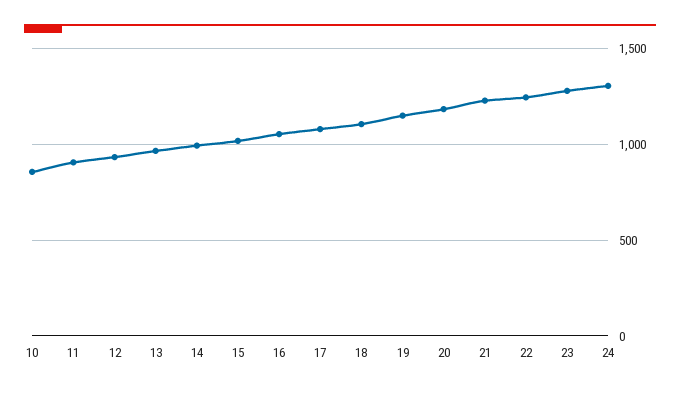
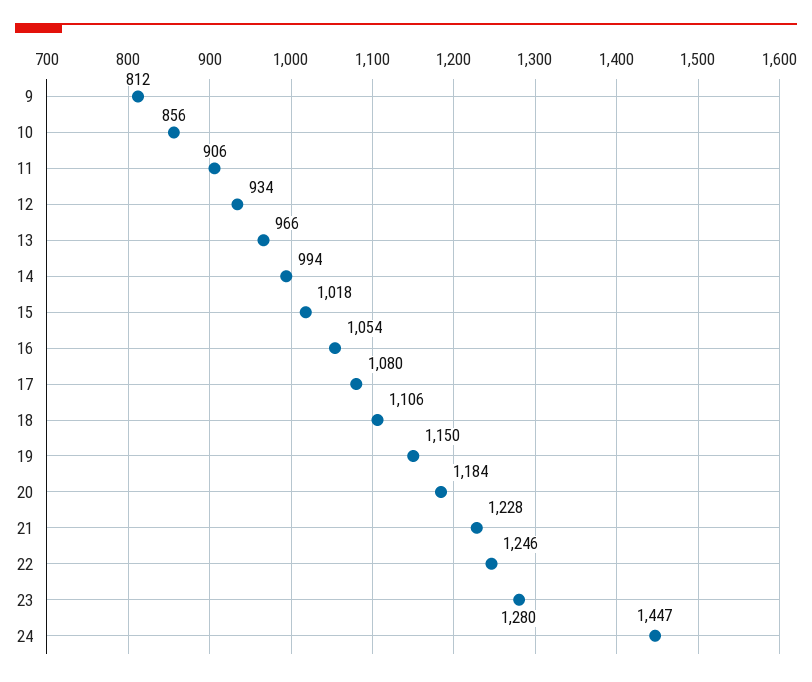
24: 1300 -> 1447
9: none -> 812

